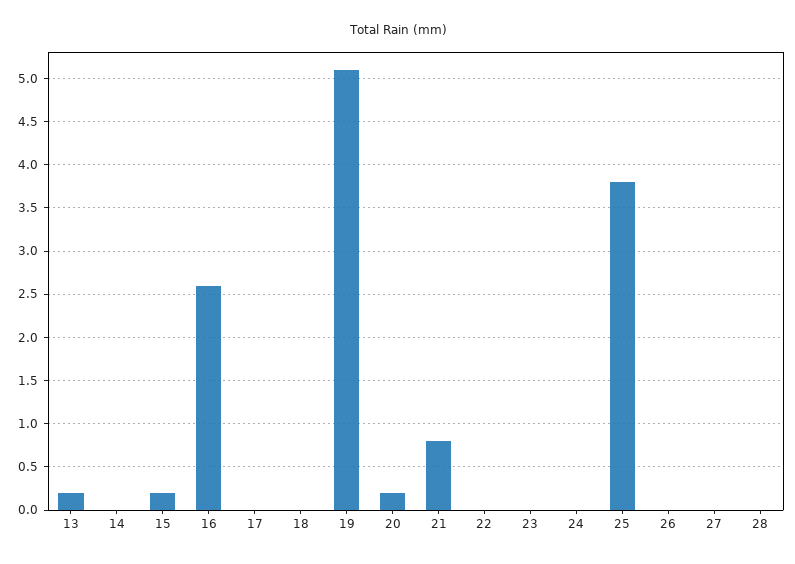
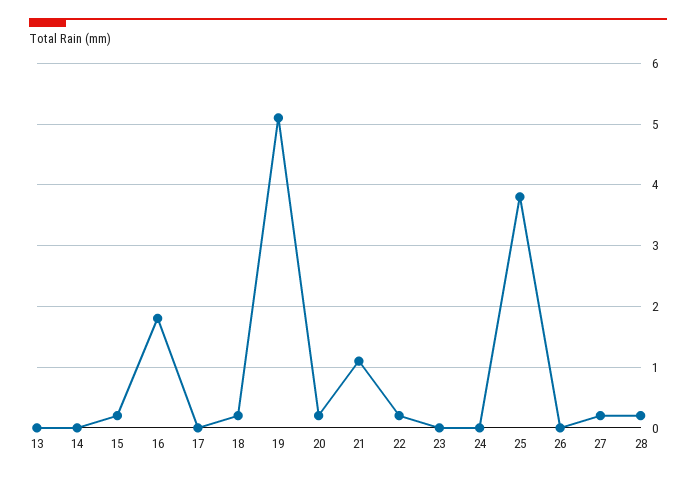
13: 0.2 -> 0
16: 2.6 -> 1.8
18: 0 -> 0.2
21: 0.8 -> 1.1
22: 0 -> 0.2
27: 0 -> 0.2
28: 0 -> 0.2

